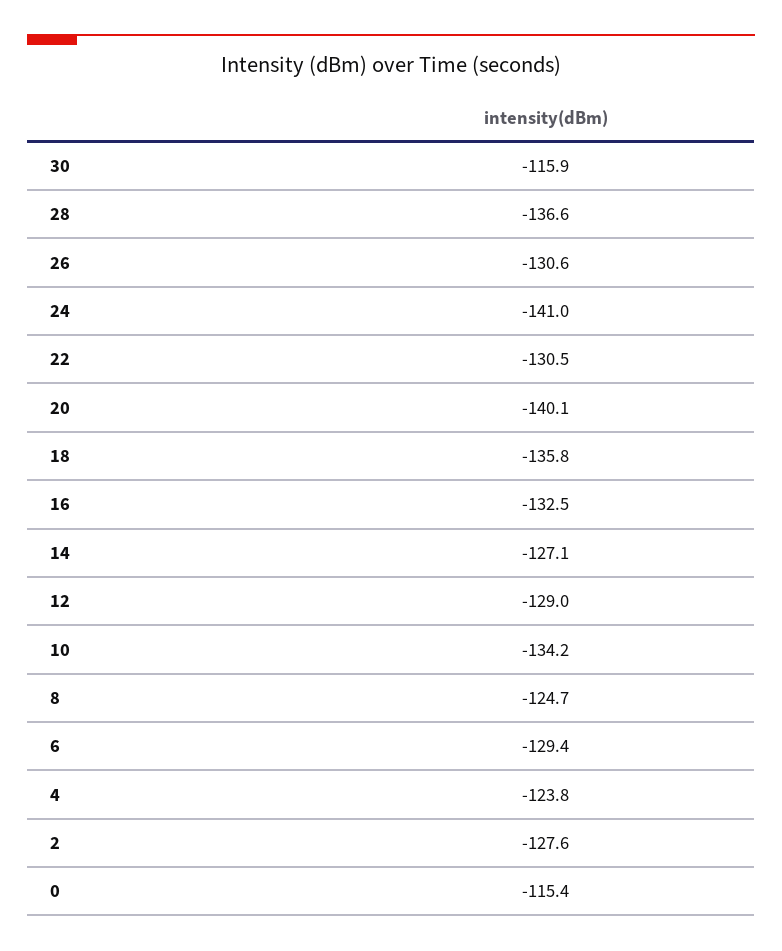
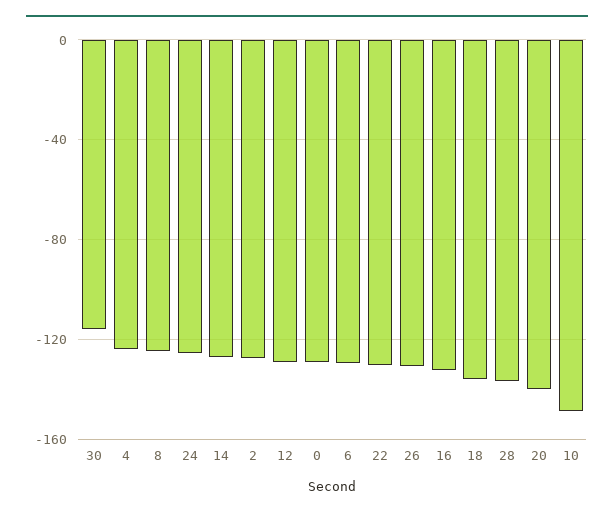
24: -141 -> -125
10: -134.2 -> -150
0: -115.4 -> -130

